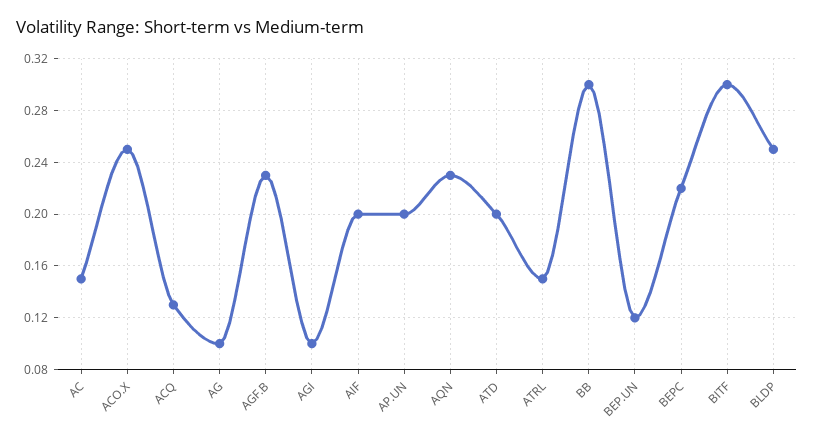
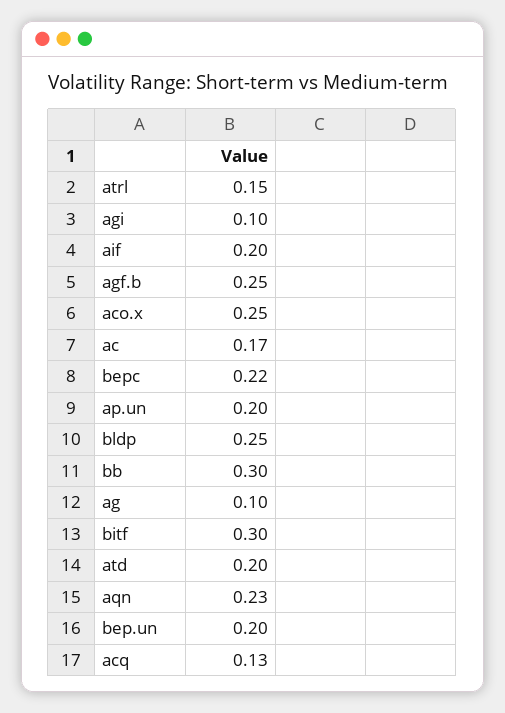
AC: 0.15 -> 0.17
AGF.B: 0.23 -> 0.25
BEP.UN: 0.12 -> 0.2

